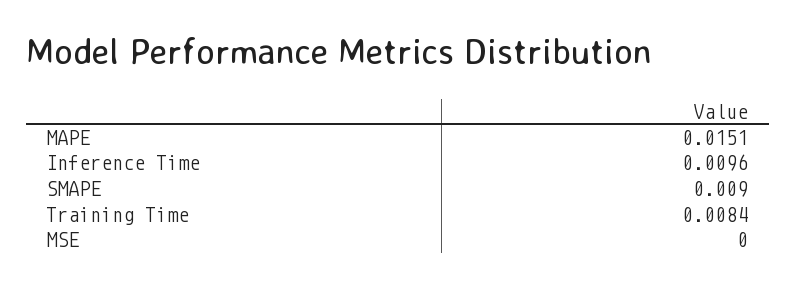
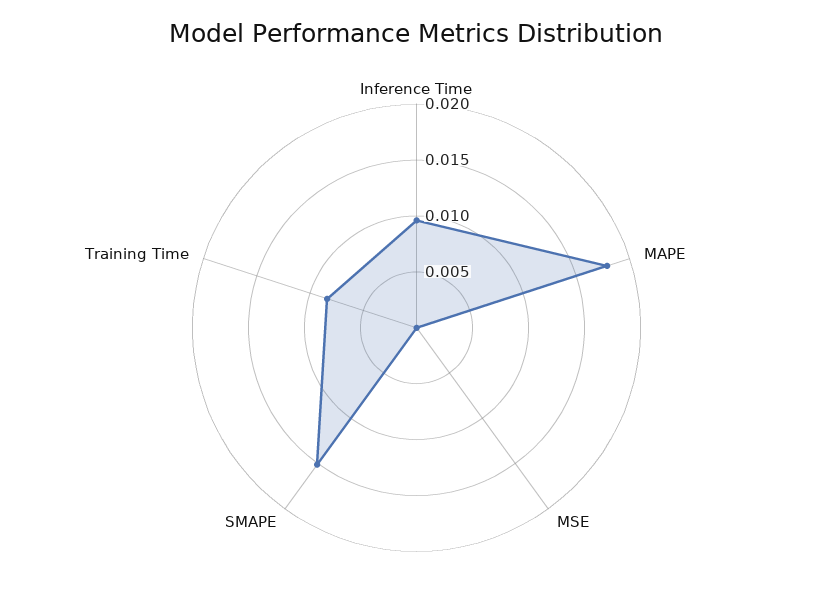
MAPE: 0.0151 -> 0.018
SMAPE: 0.009 -> 0.015

